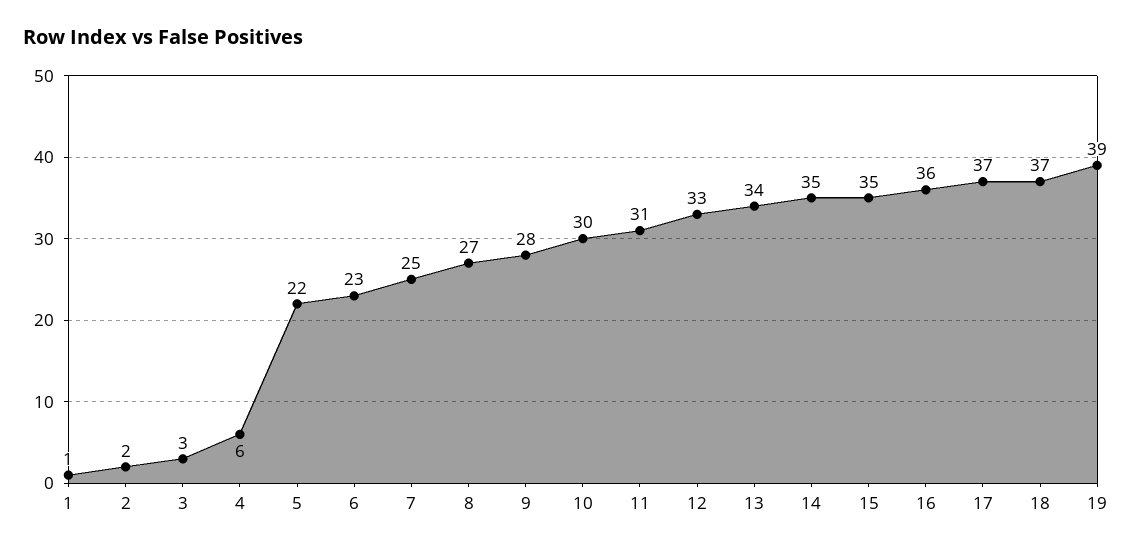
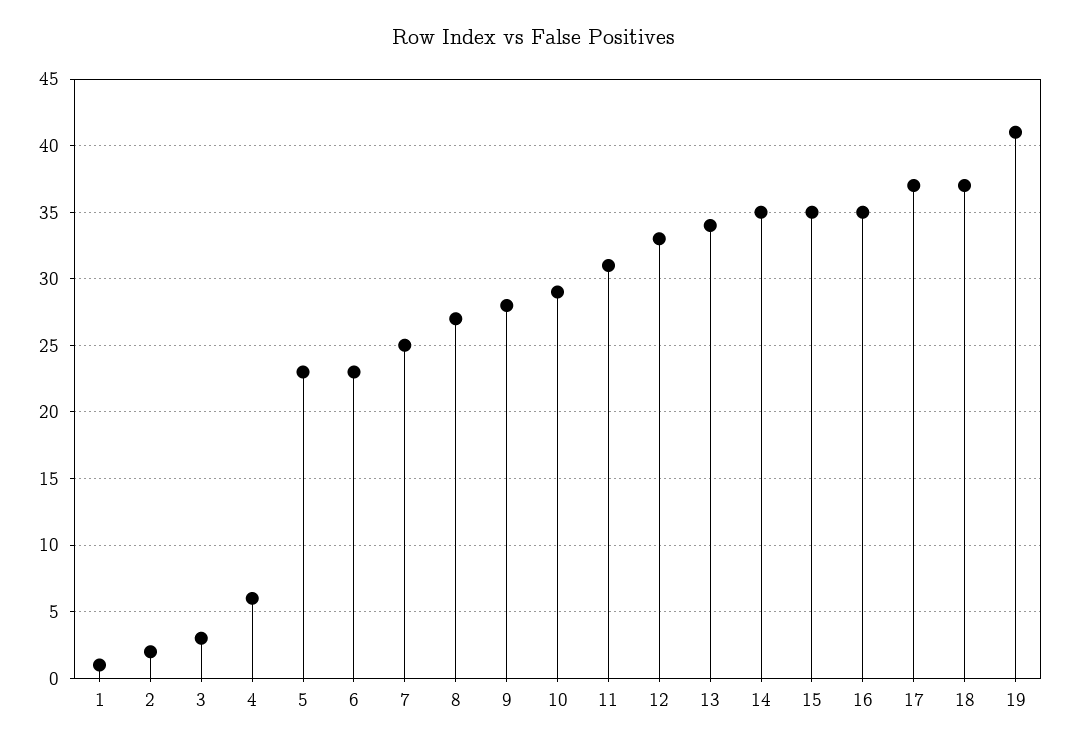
5: 22 -> 23
10: 30 -> 29
16: 36 -> 35
19: 39 -> 41

